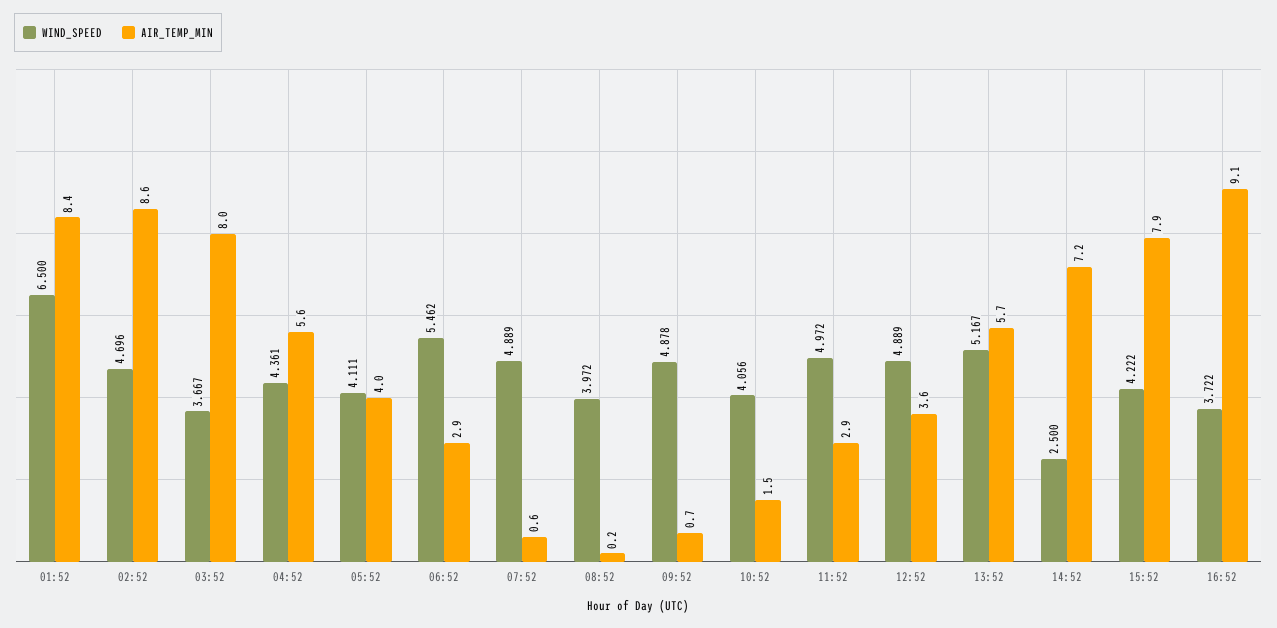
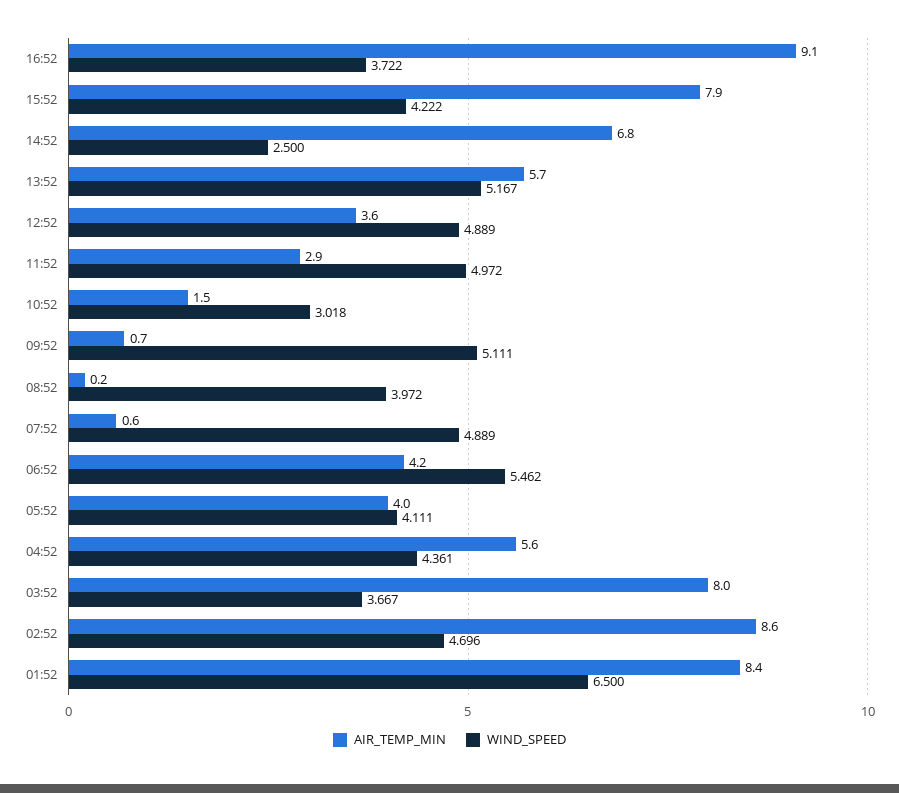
AIR_TEMP_MIN, 06:52: 2.9 -> 4.2
WIND_SPEED, 09:52: 4.878 -> 5.111
WIND_SPEED, 10:52: 4.056 -> 3.018
AIR_TEMP_MIN, 14:52: 7.2 -> 6.8

